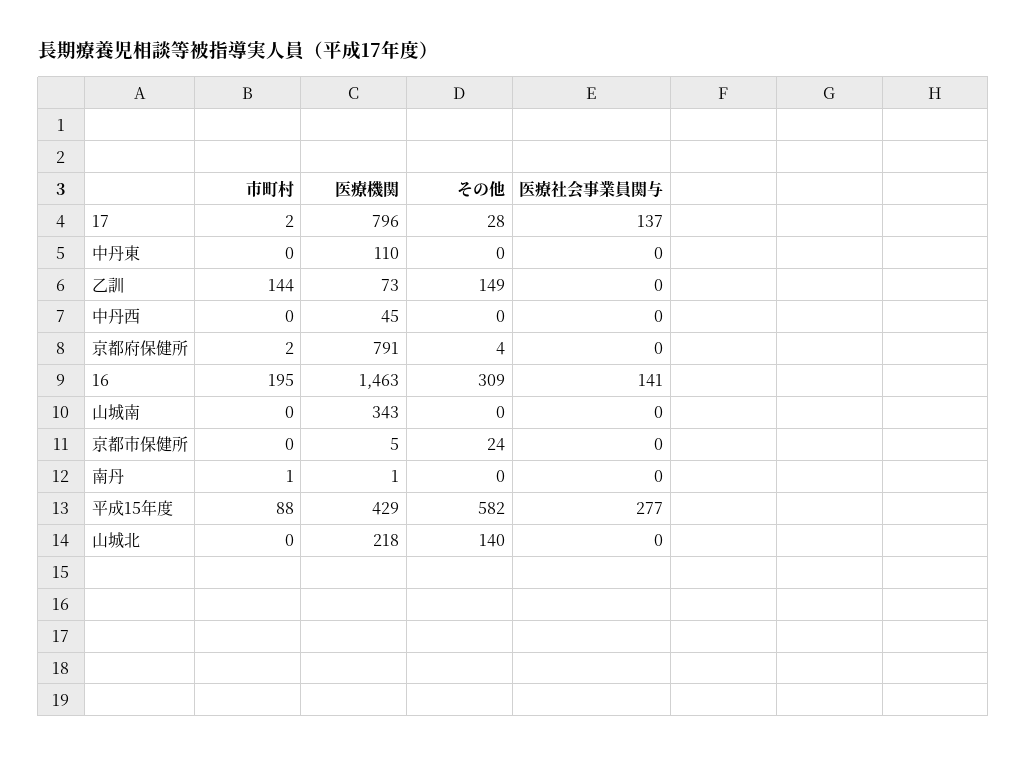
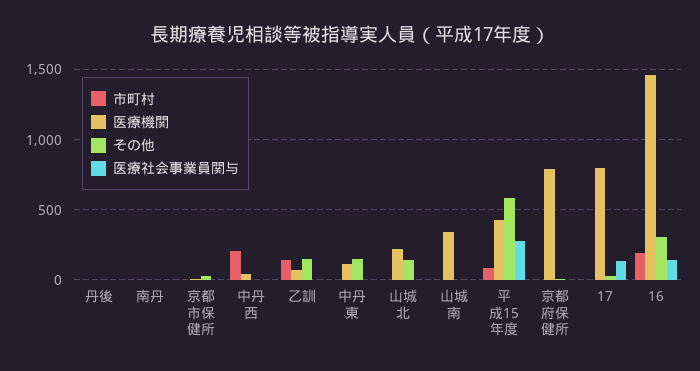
その他, 中丹東: 0 -> 150
市町村, 中丹西: 0 -> 200
市町村, 丹後: none -> 0
医療機関, 丹後: none -> 0
その他, 丹後: none -> 0
医療社会事業員関与, 丹後: none -> 0

